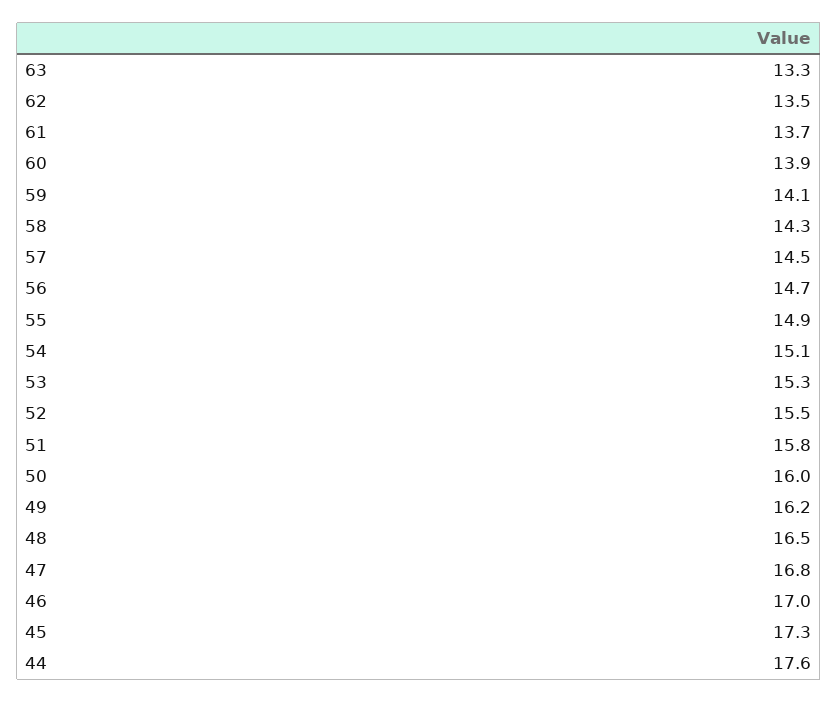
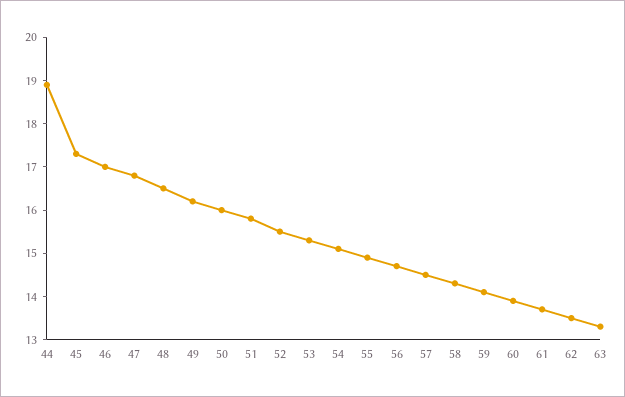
44: 17.6 -> 19

